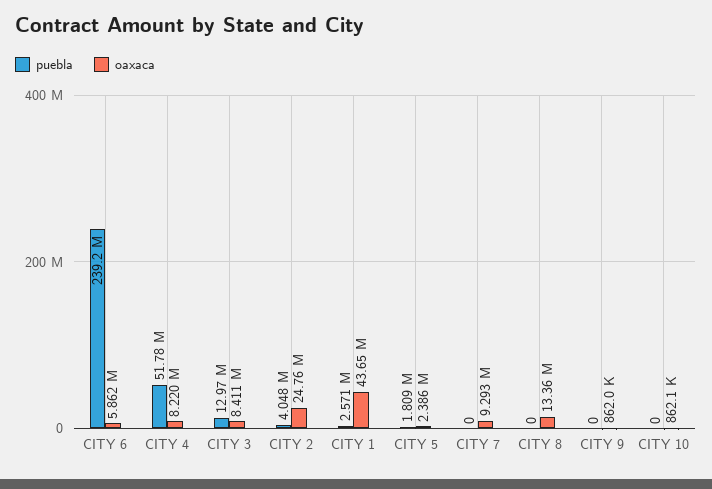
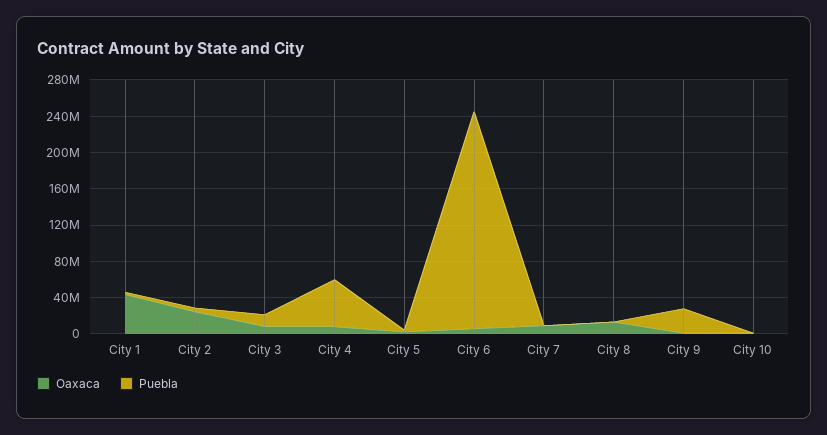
puebla, CITY 9: 0 -> 30000000

